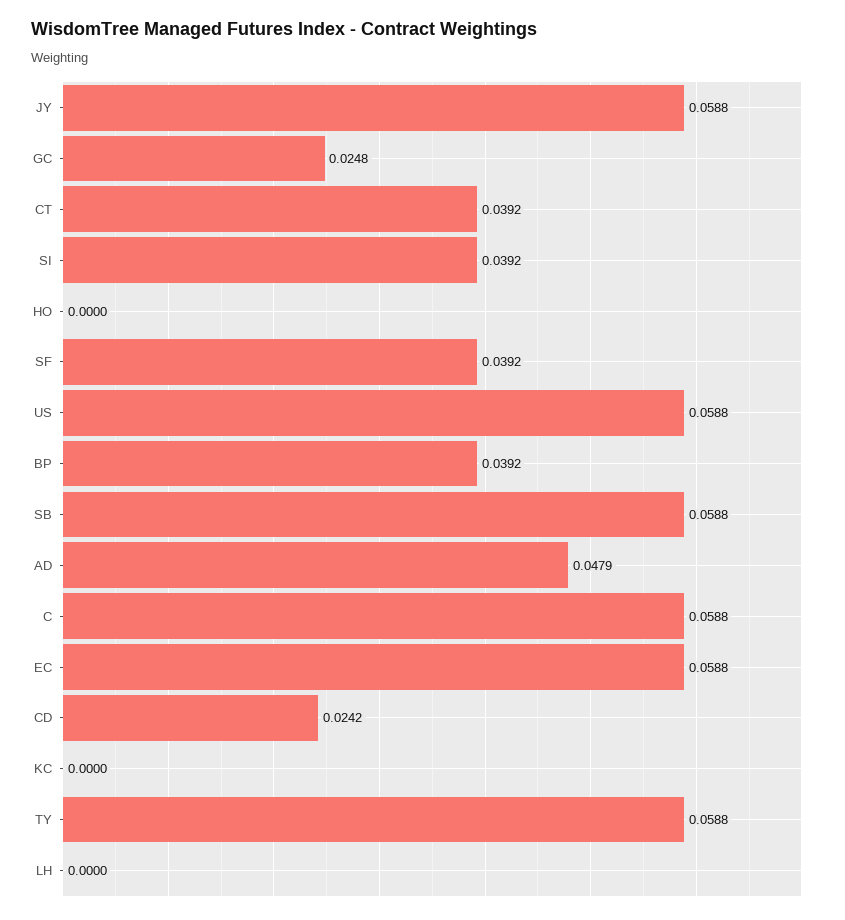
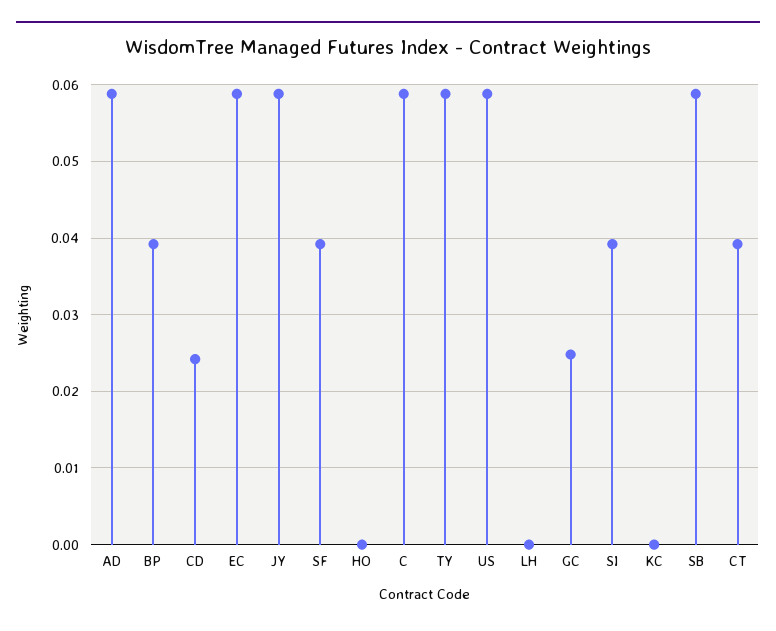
AD: 0.0479 -> 0.059

